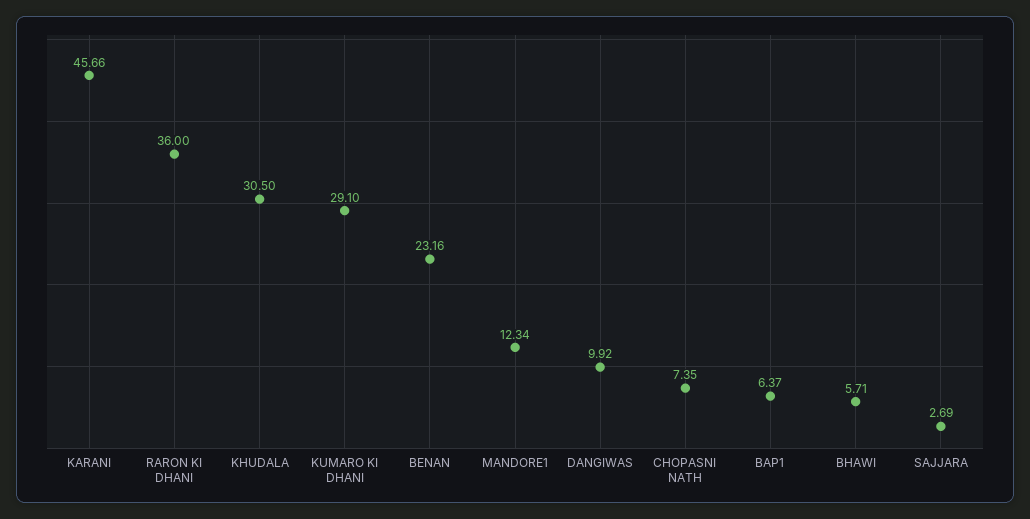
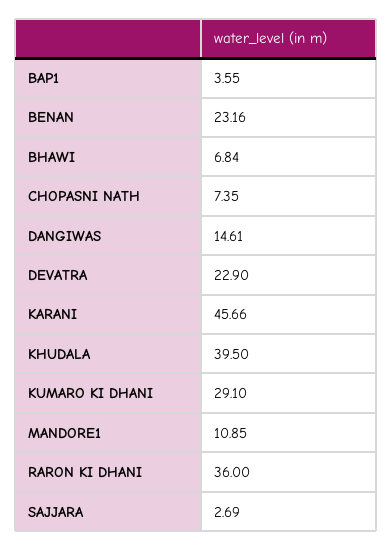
KHUDALA: 30.5 -> 39.5
MANDORE1: 12.34 -> 10.85
DANGIWAS: 9.92 -> 14.61
BAP1: 6.37 -> 3.55
BHAWI: 5.71 -> 6.84
DEVATRA: none -> 22.9

